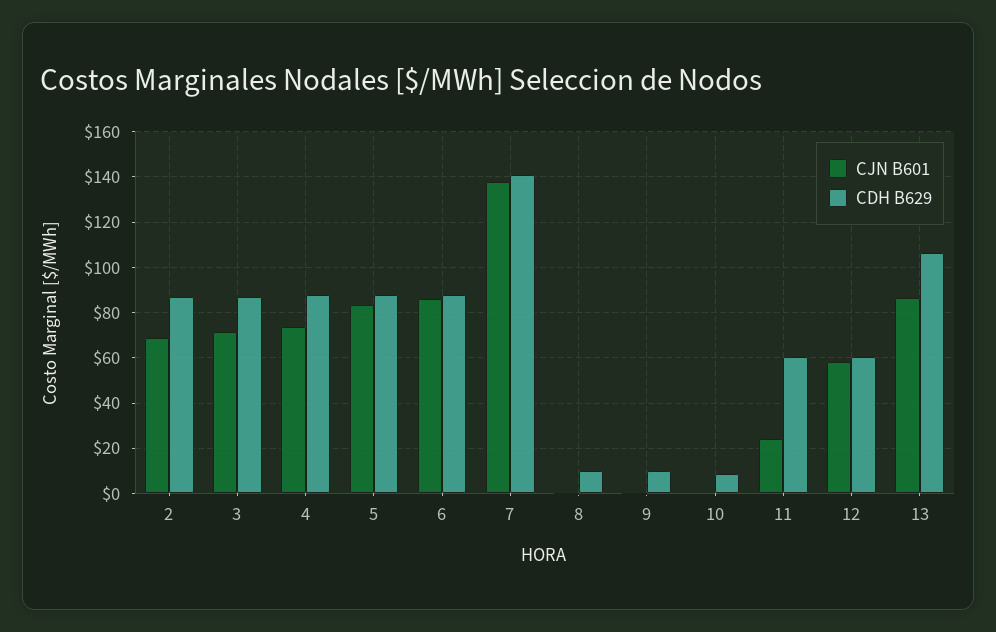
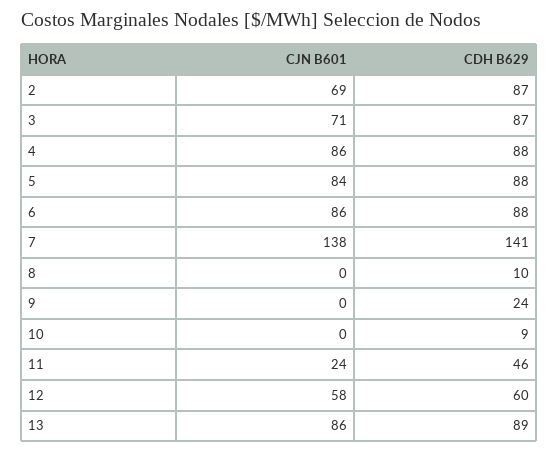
CJN B601, 4: 75 -> 86
CDH B629, 9: 10 -> 24
CDH B629, 11: 60 -> 46
CDH B629, 13: 105 -> 89

